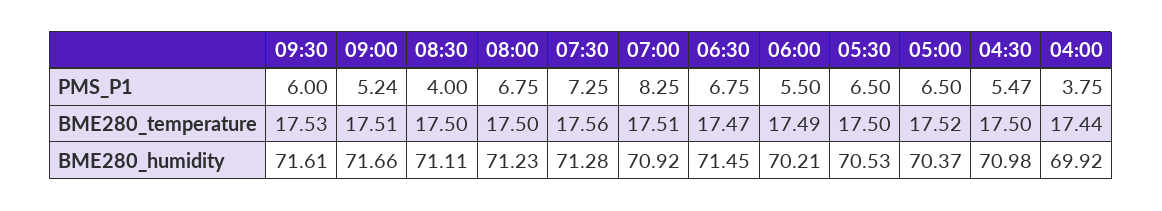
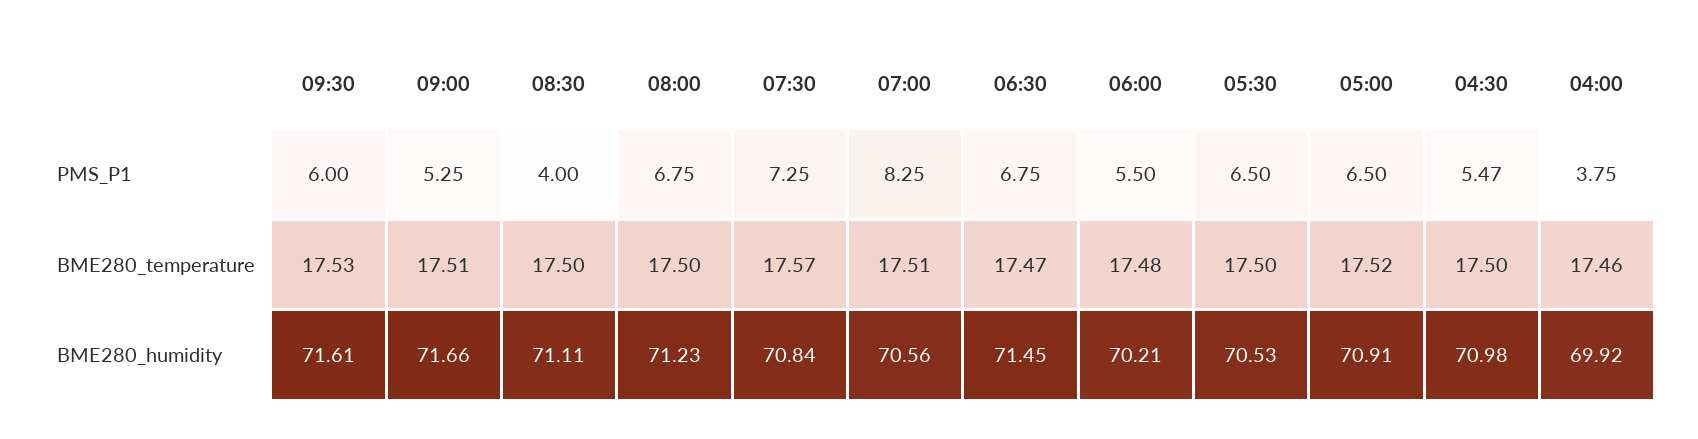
09:00, PMS_P1: 5.24 -> 5.25
07:30, BME280_temperature: 17.56 -> 17.57
06:00, BME280_temperature: 17.49 -> 17.48
04:00, BME280_temperature: 17.44 -> 17.46
07:30, BME280_humidity: 71.28 -> 70.84
07:00, BME280_humidity: 70.92 -> 70.56
05:00, BME280_humidity: 70.37 -> 70.91

